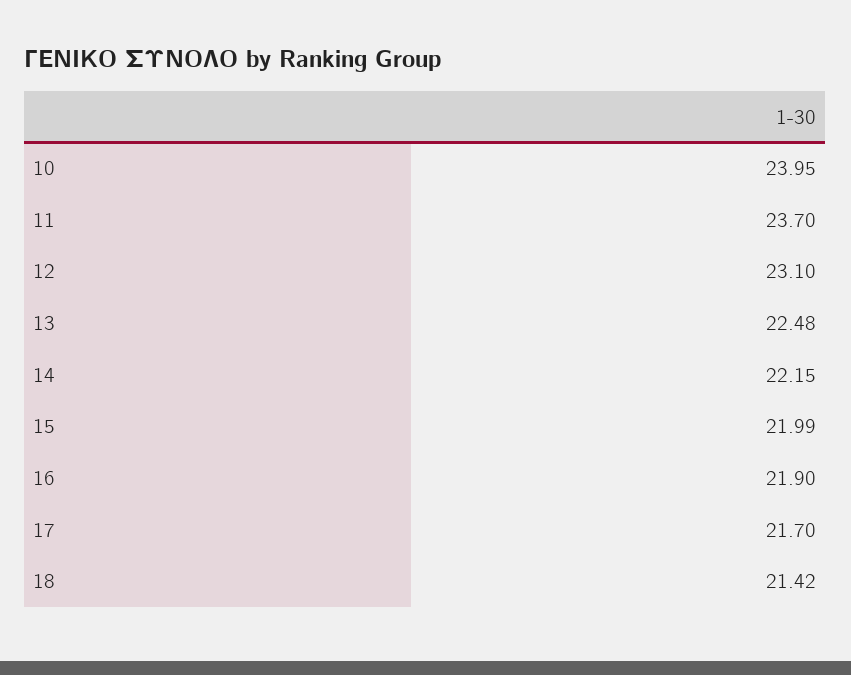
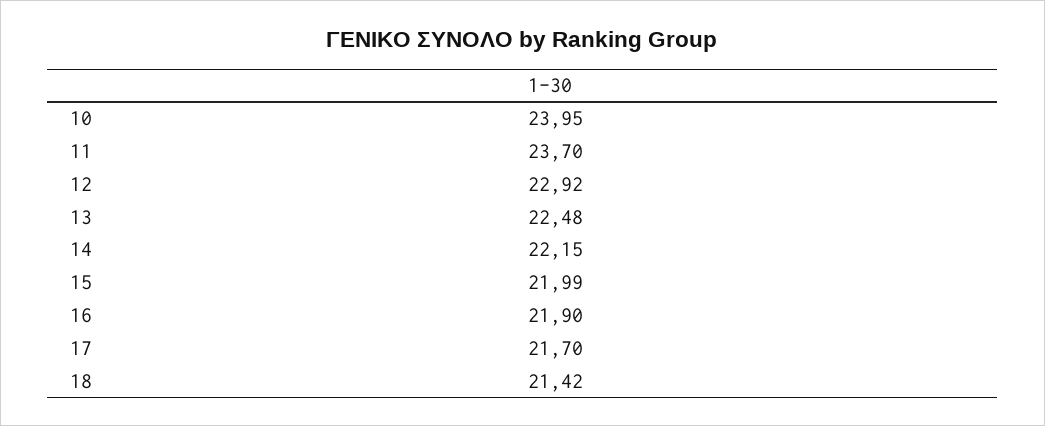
12: 23.1 -> 22.92

